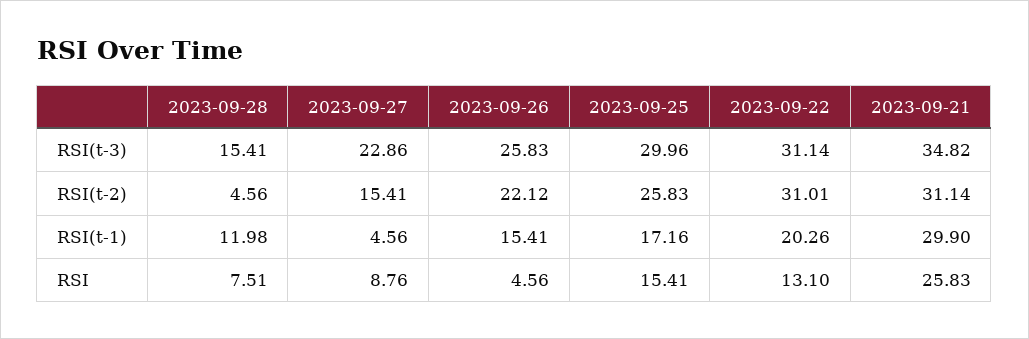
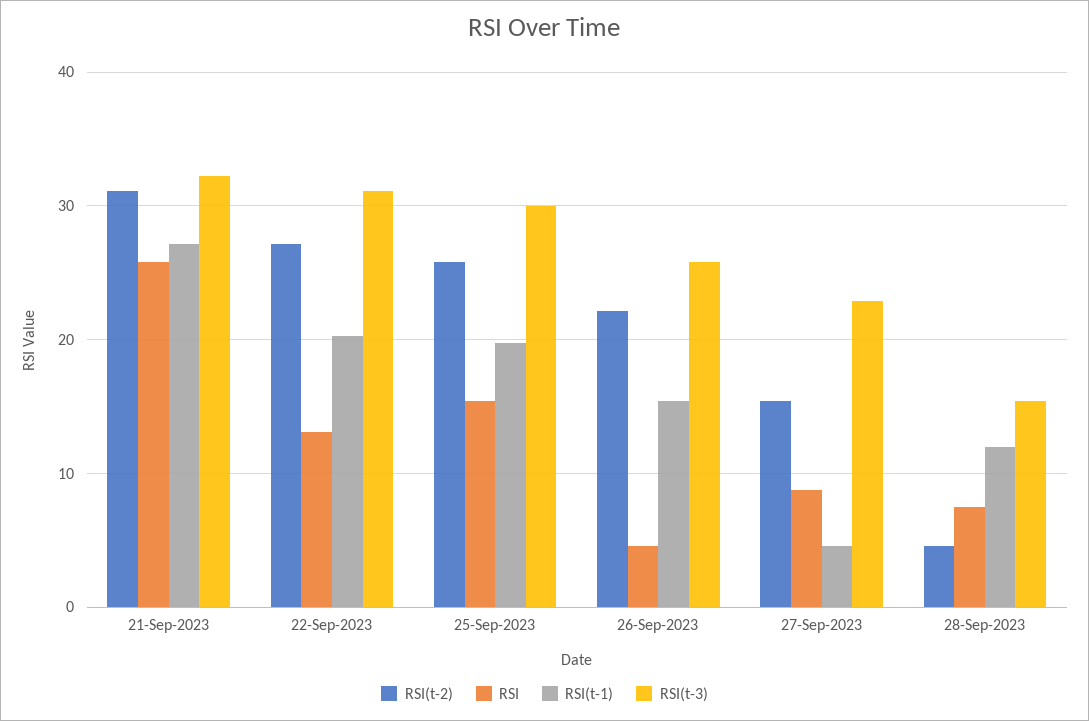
RSI(t-3), 2023-09-21: 34.82 -> 32
RSI(t-2), 2023-09-22: 31.01 -> 27
RSI(t-1), 2023-09-25: 17.16 -> 20
RSI(t-1), 2023-09-21: 29.9 -> 27

